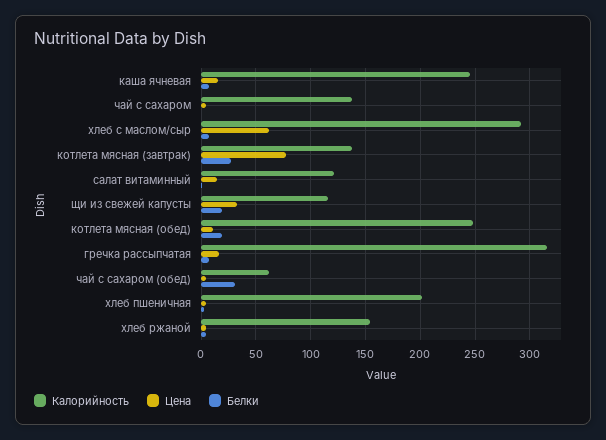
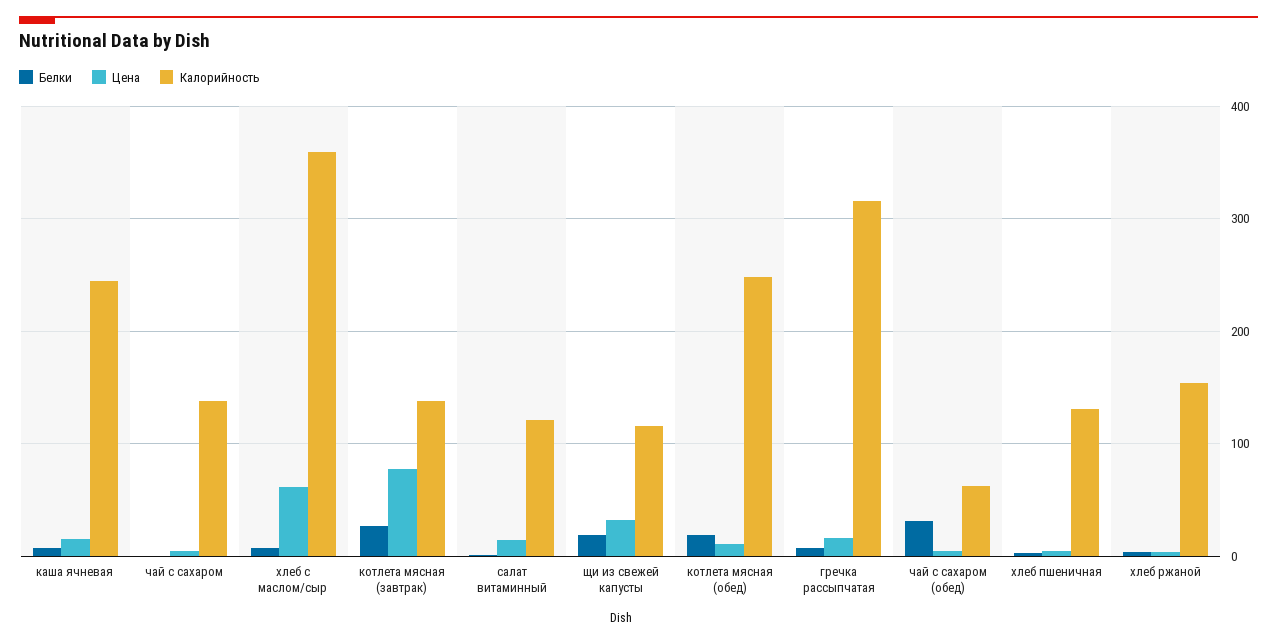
Калорийность, хлеб с маслом/сыр: 290 -> 360
Калорийность, хлеб пшеничная: 200 -> 130

